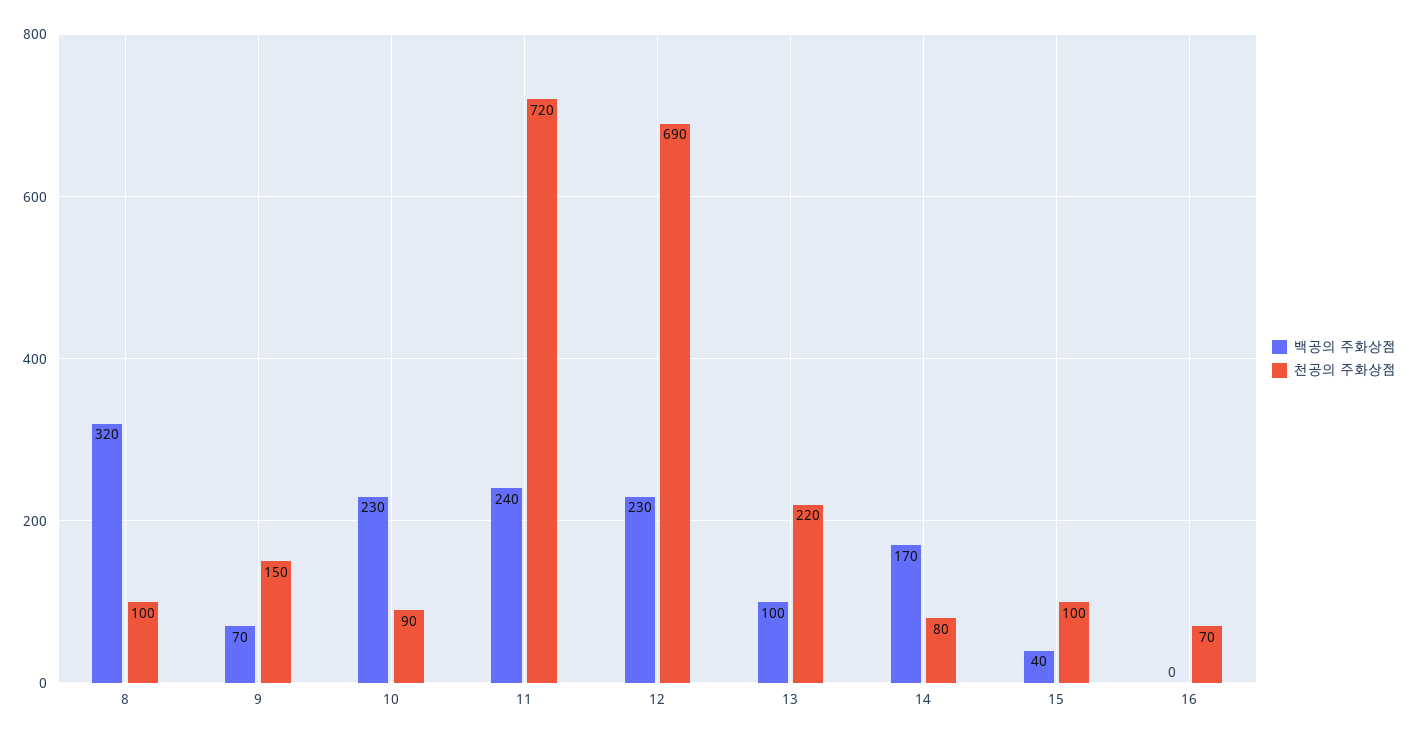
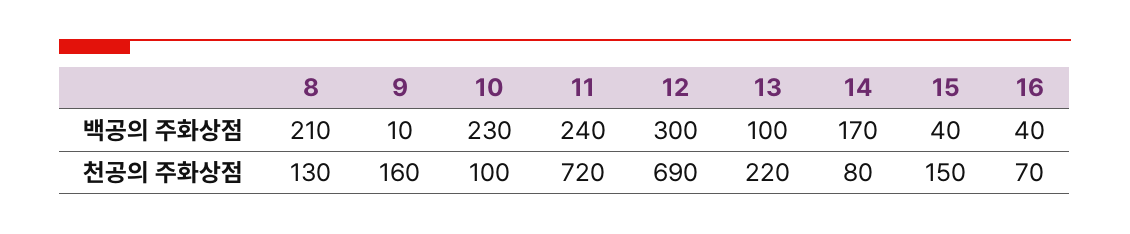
백공의 주화상점, 8: 320 -> 210
천공의 주화상점, 8: 100 -> 130
백공의 주화상점, 9: 70 -> 10
천공의 주화상점, 9: 150 -> 160
천공의 주화상점, 10: 90 -> 100
백공의 주화상점, 12: 230 -> 300
천공의 주화상점, 15: 100 -> 150
백공의 주화상점, 16: 0 -> 40

